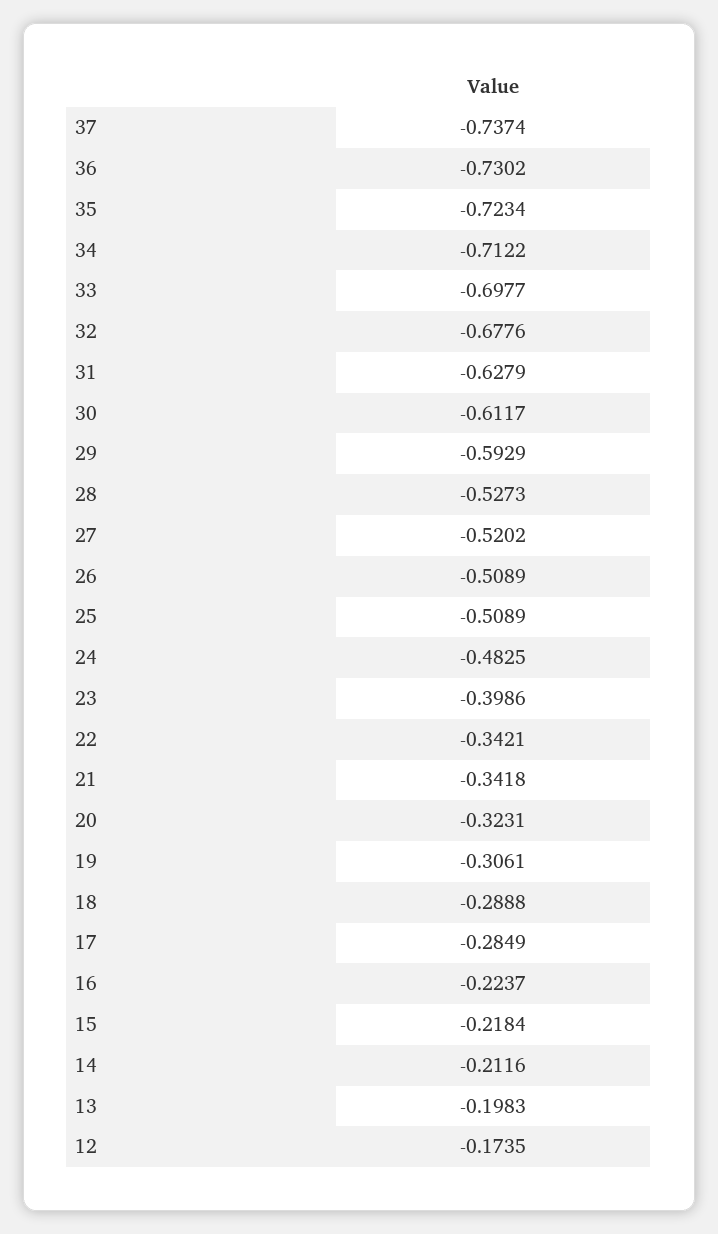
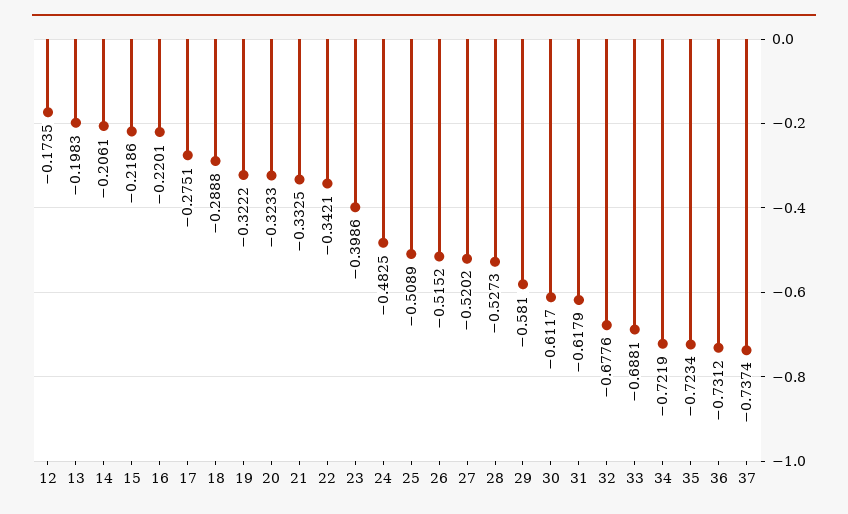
36: -0.7302 -> -0.7312
34: -0.7122 -> -0.7219
33: -0.6977 -> -0.6881
31: -0.6279 -> -0.6179
29: -0.5929 -> -0.581
26: -0.5089 -> -0.5152
21: -0.3418 -> -0.3325
20: -0.3231 -> -0.3233
19: -0.3061 -> -0.3222
17: -0.2849 -> -0.2751
16: -0.2237 -> -0.2201
15: -0.2184 -> -0.2186
14: -0.2116 -> -0.2061

